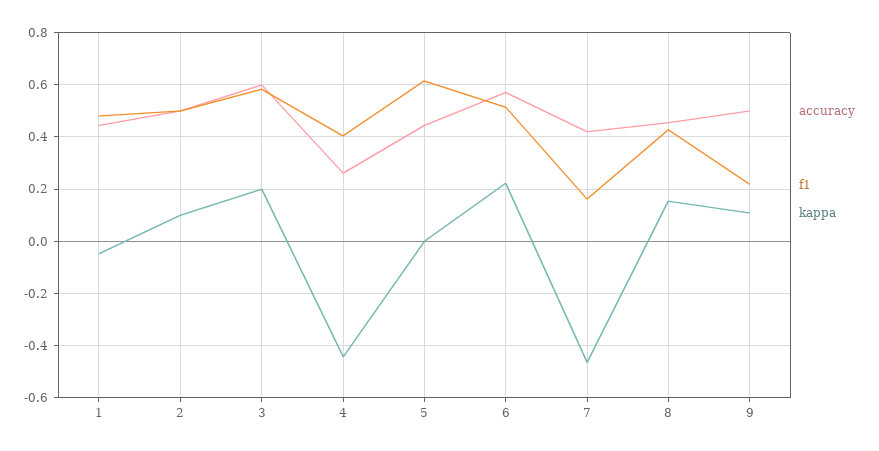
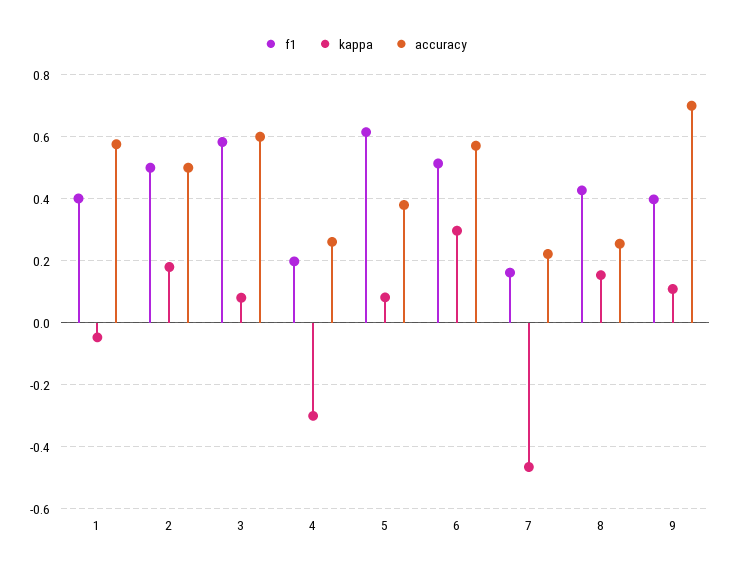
accuracy, 1: 0.45 -> 0.58
f1, 1: 0.475 -> 0.4
kappa, 2: 0.1 -> 0.18
kappa, 3: 0.2 -> 0.08
f1, 4: 0.4 -> 0.2
kappa, 4: -0.45 -> -0.3
accuracy, 5: 0.45 -> 0.38
kappa, 5: 0 -> 0.08
kappa, 6: 0.225 -> 0.3
accuracy, 7: 0.425 -> 0.22
accuracy, 8: 0.45 -> 0.26
accuracy, 9: 0.5 -> 0.7
f1, 9: 0.225 -> 0.4

